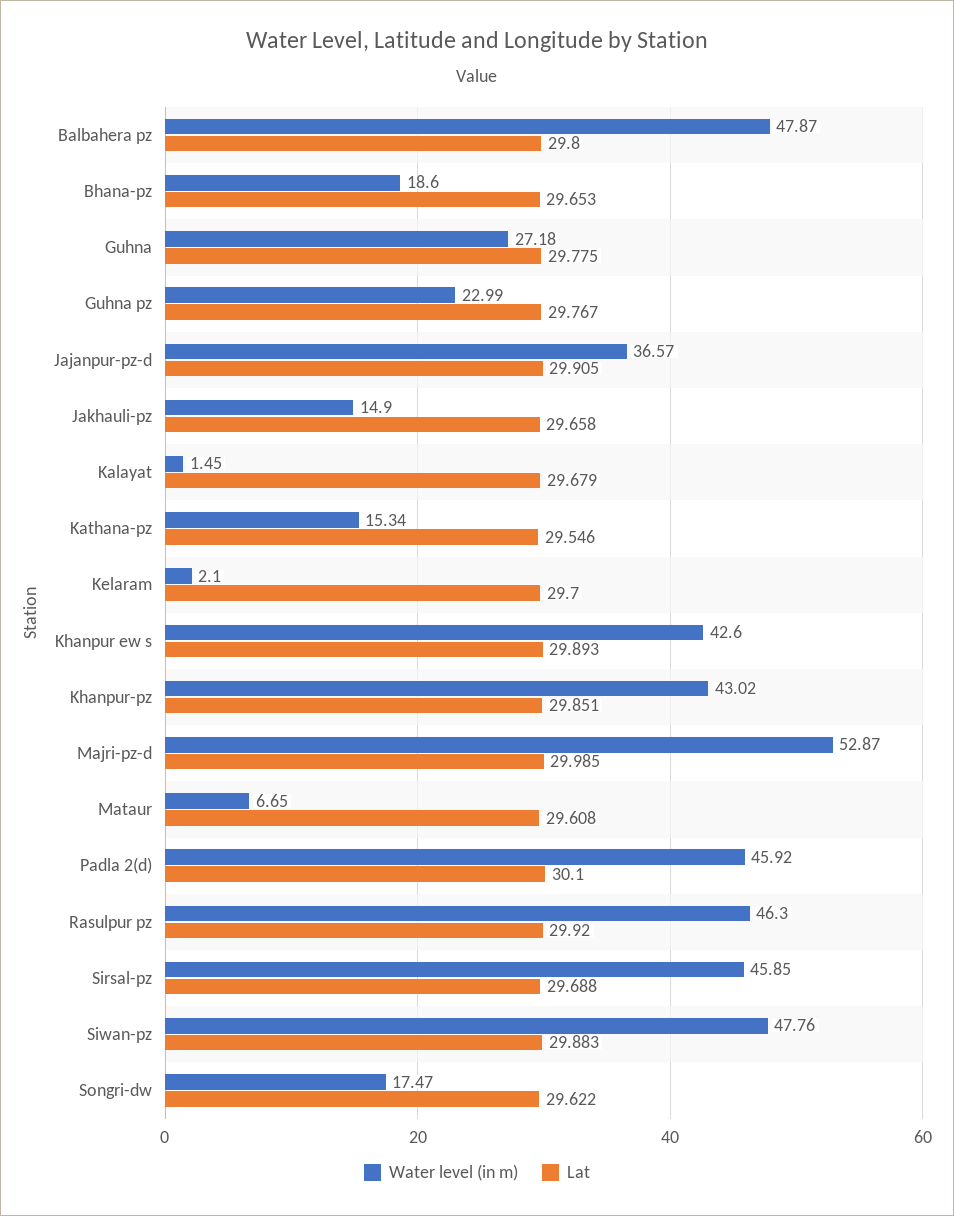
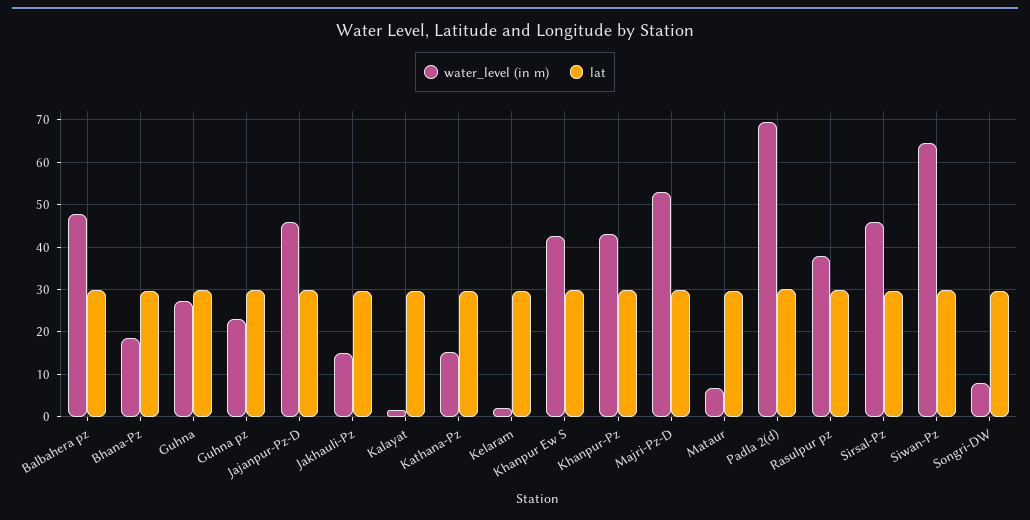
Water level (in m), Jajanpur-pz-d: 36.57 -> 46
Water level (in m), Padla 2(d): 45.92 -> 70
Water level (in m), Rasulpur pz: 46.3 -> 38
Water level (in m), Siwan-pz: 47.76 -> 64
Water level (in m), Songri-dw: 17.47 -> 8

